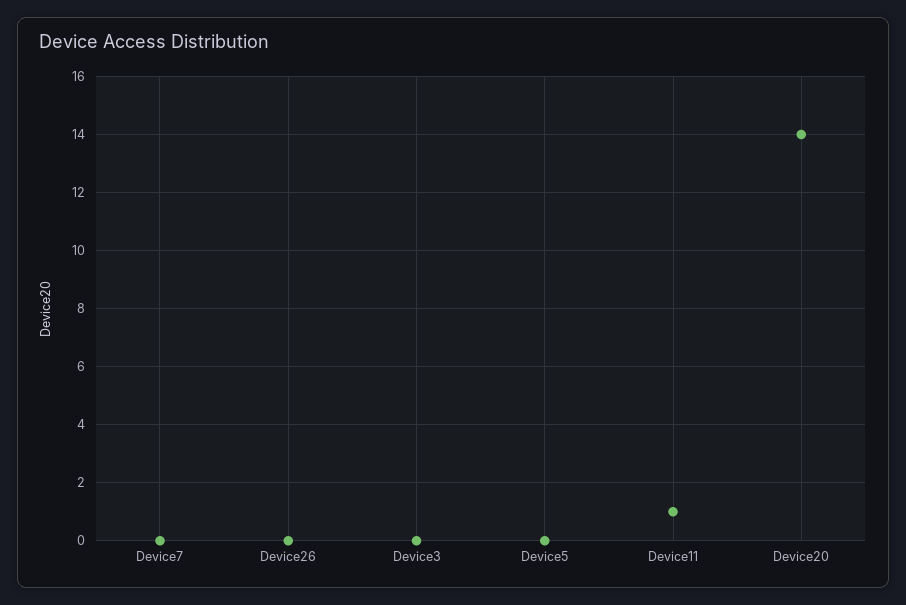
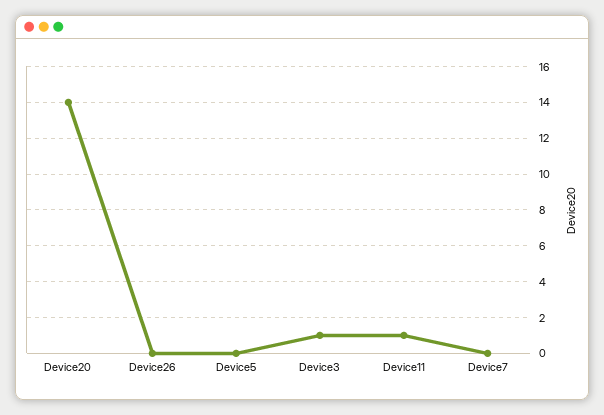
Device3: 0 -> 1

